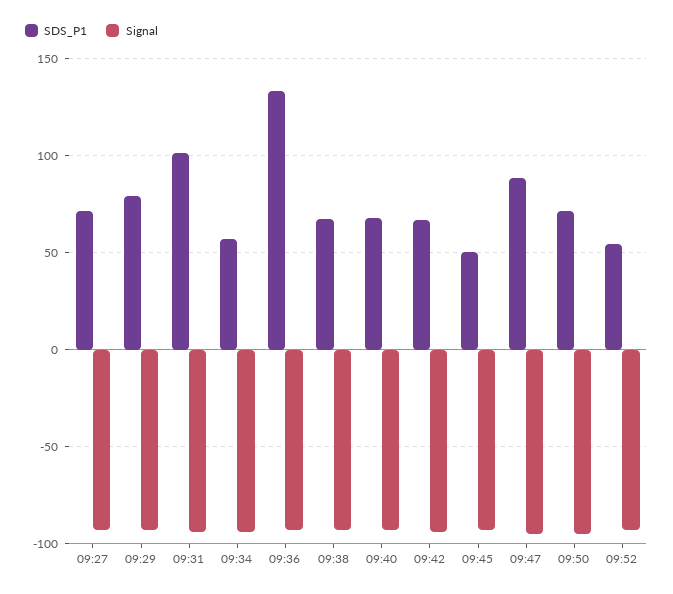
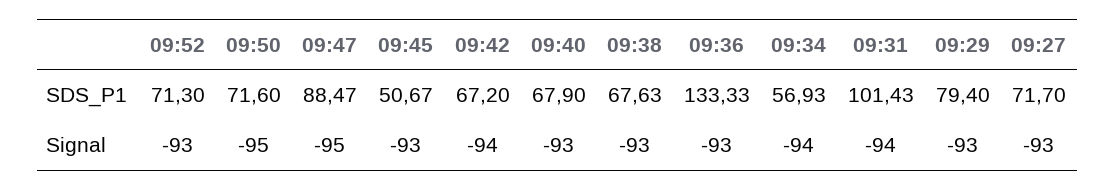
SDS_P1, 09:52: 55 -> 71.3

